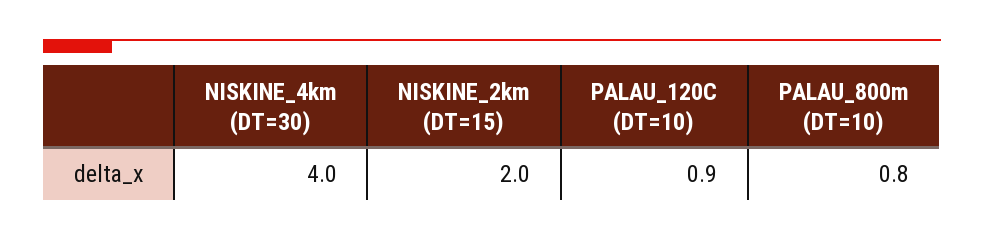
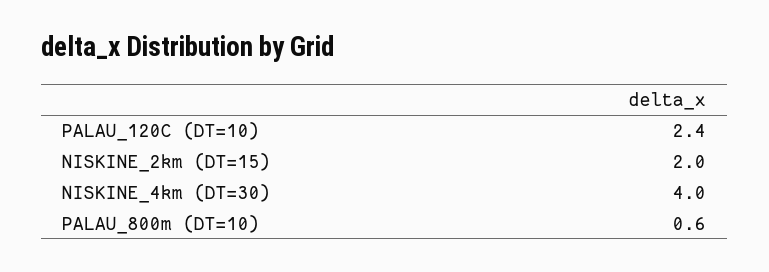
PALAU_120C (DT=10): 0.9 -> 2.4
PALAU_800m (DT=10): 0.8 -> 0.6

